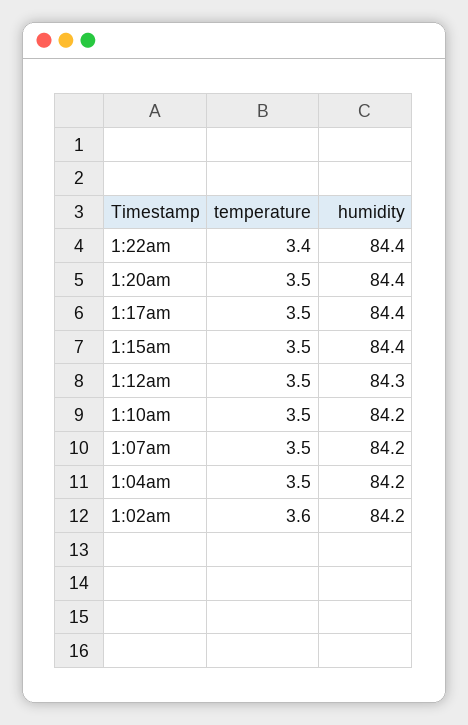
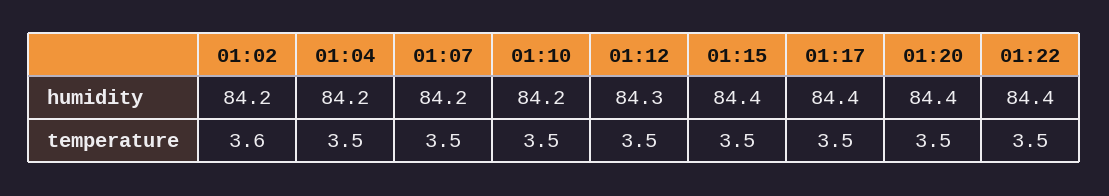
temperature, 1:22am: 3.4 -> 3.5

